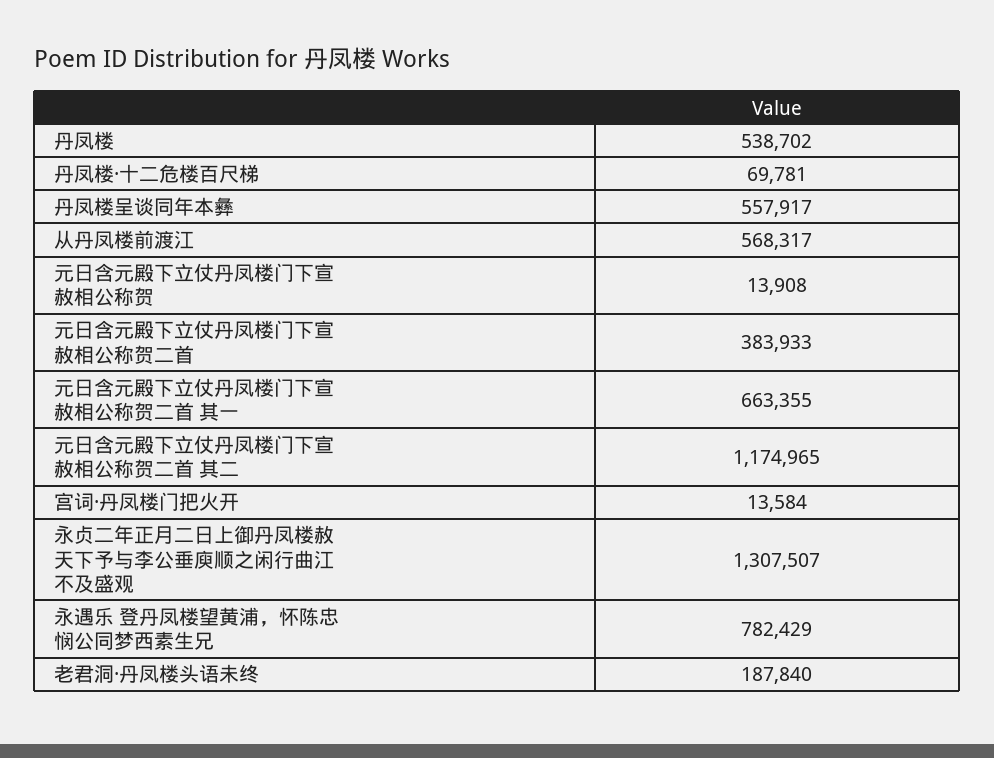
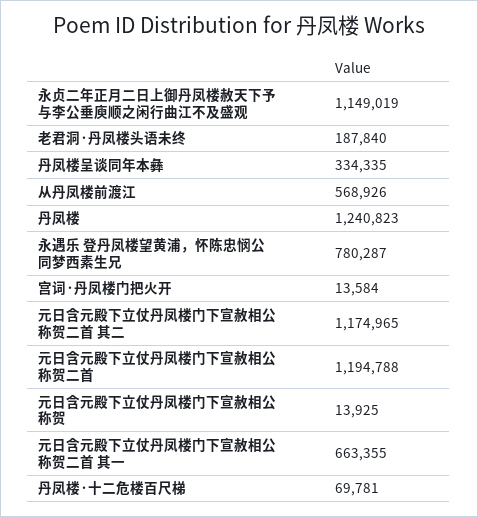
丹凤楼: 538702 -> 1240823
丹凤楼呈谈同年本彝: 557917 -> 334335
从丹凤楼前渡江: 568317 -> 568926
元日含元殿下立仗丹凤楼门下宣赦相公称贺: 13908 -> 13925
元日含元殿下立仗丹凤楼门下宣赦相公称贺二首: 383933 -> 1194788
永贞二年正月二日上御丹凤楼赦天下予与李公垂庾顺之闲行曲江不及盛观: 1307507 -> 1149019
永遇乐 登丹凤楼望黄浦，怀陈忠悯公同梦西素生兄: 782429 -> 780287

